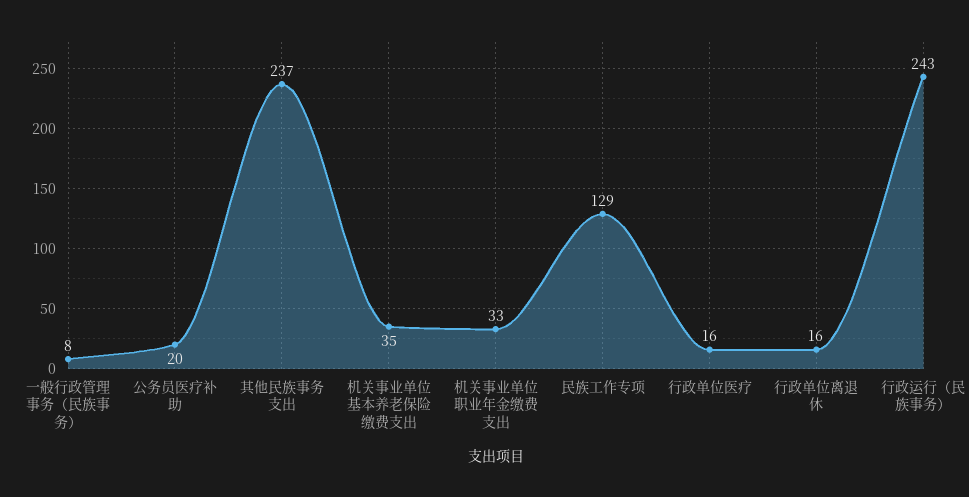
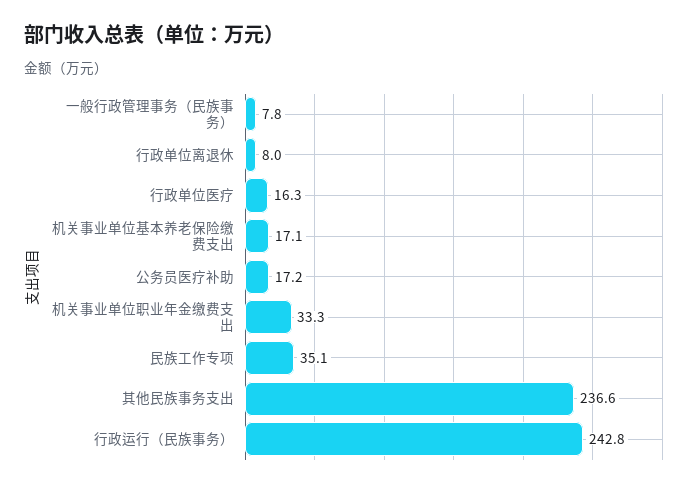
公务员医疗补助: 20 -> 17.2
机关事业单位基本养老保险缴费支出: 35 -> 17.1
民族工作专项: 129 -> 35.1
行政单位离退休: 16 -> 8

